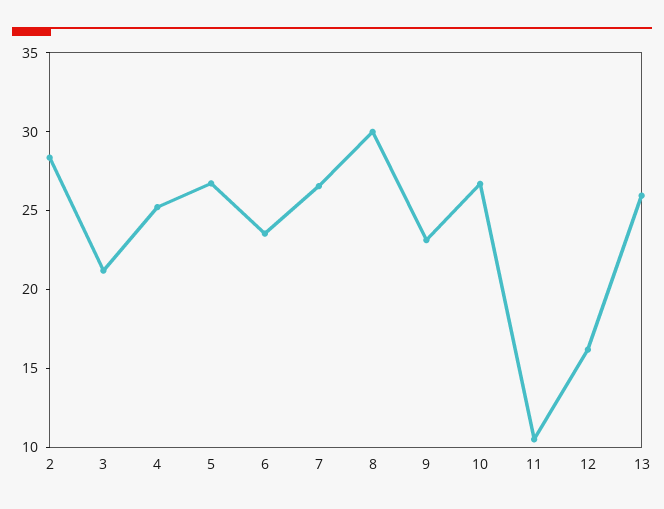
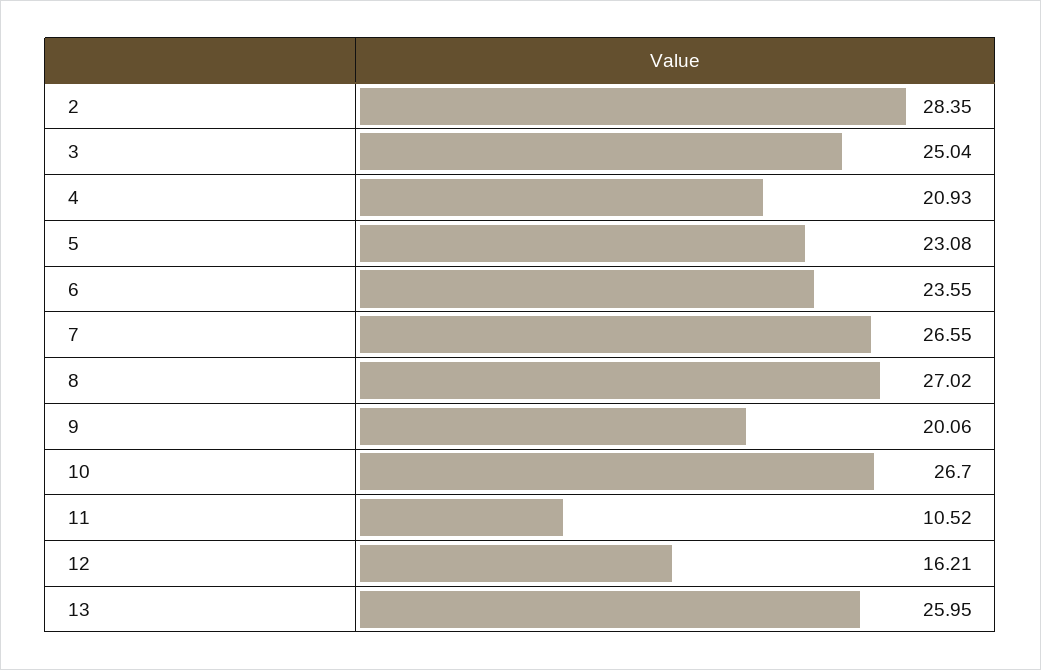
3: 21 -> 25.04
4: 25 -> 20.93
5: 27 -> 23.08
8: 30 -> 27.02
9: 23 -> 20.06

